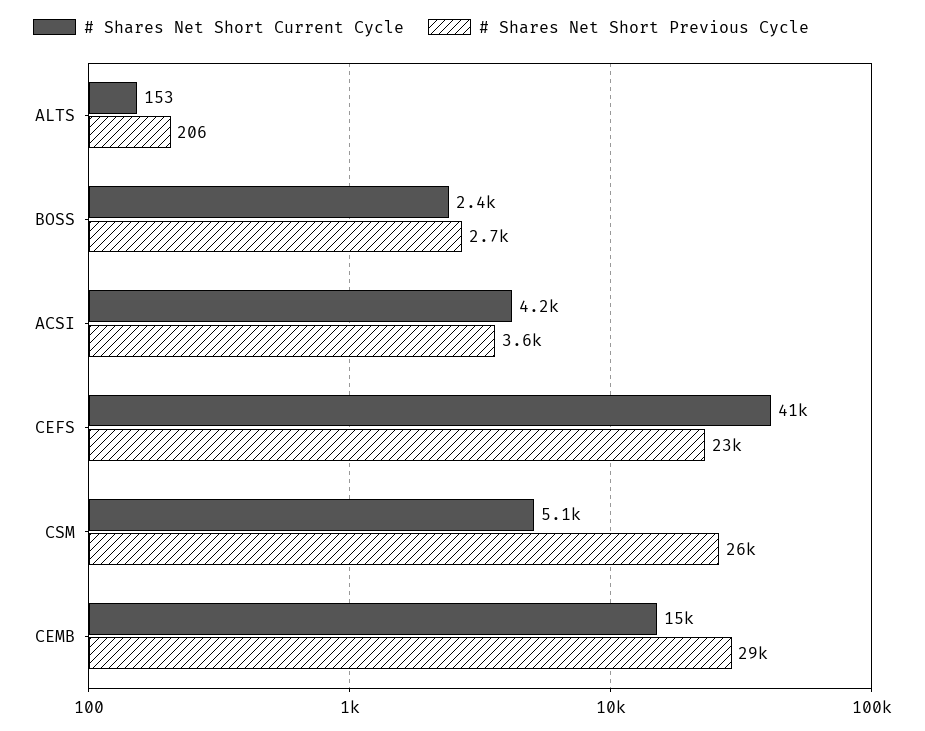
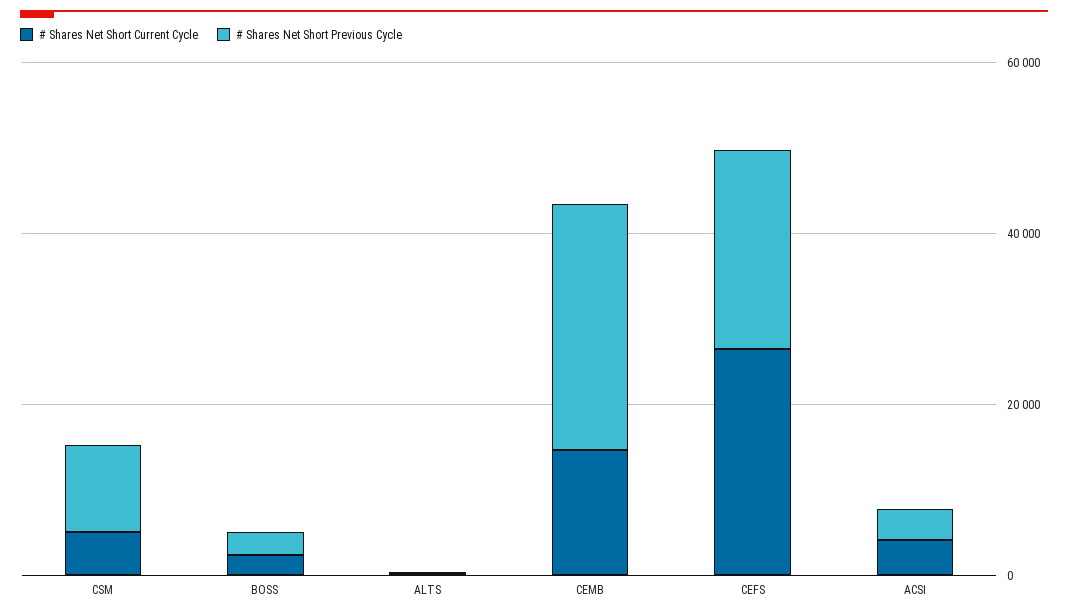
# Shares Net Short Current Cycle, CEFS: 41000 -> 25000
# Shares Net Short Previous Cycle, CSM: 26000 -> 10000

